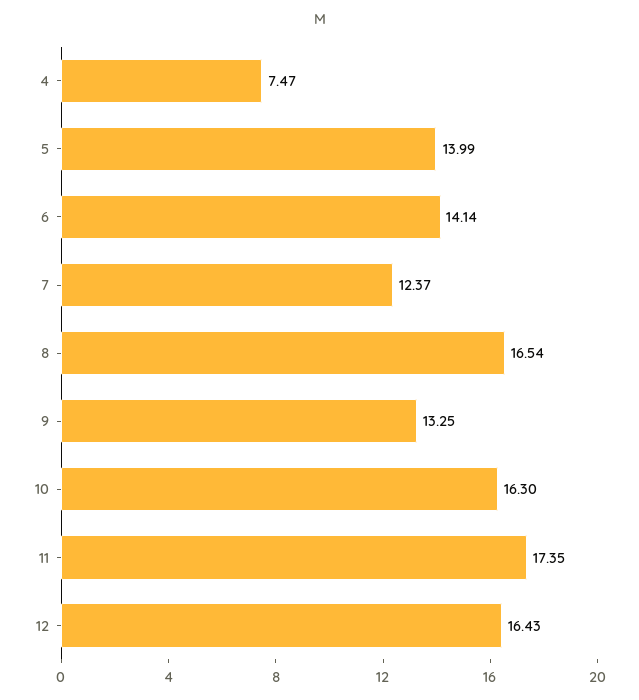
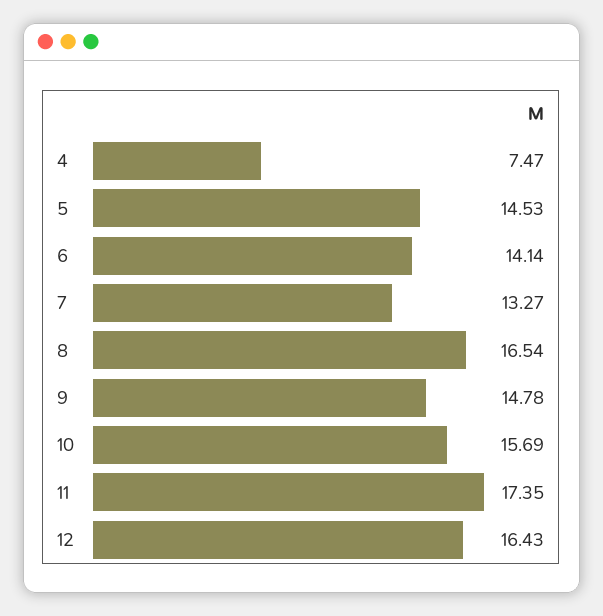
5: 13.99 -> 14.53
7: 12.37 -> 13.27
9: 13.25 -> 14.78
10: 16.3 -> 15.69

